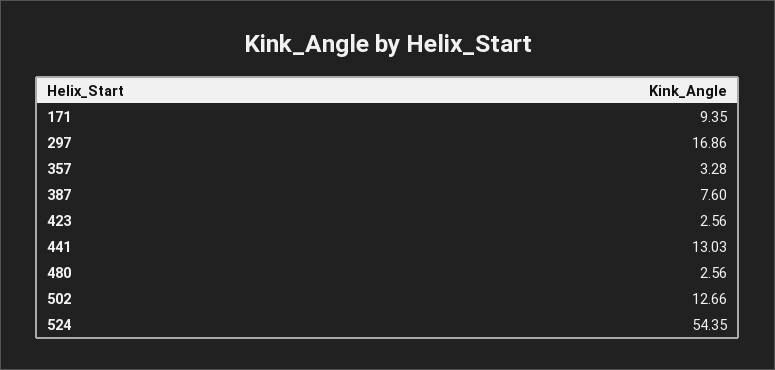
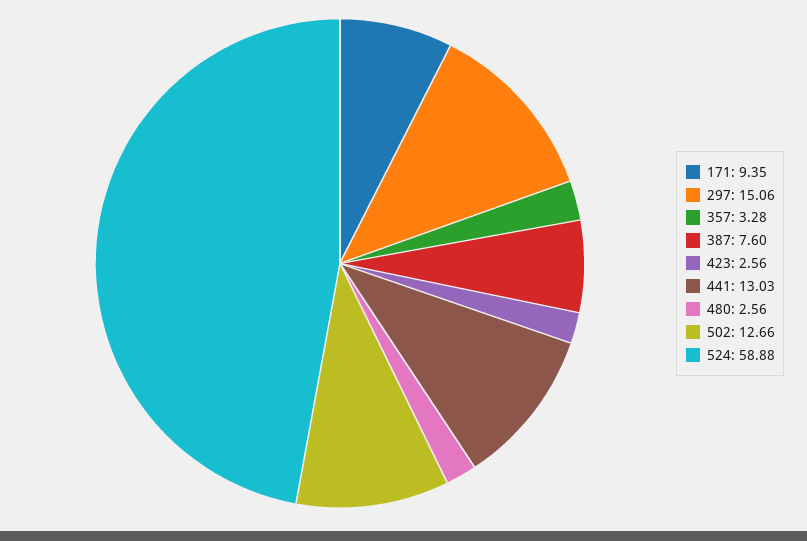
297: 16.86 -> 15.06
524: 54.35 -> 58.88

